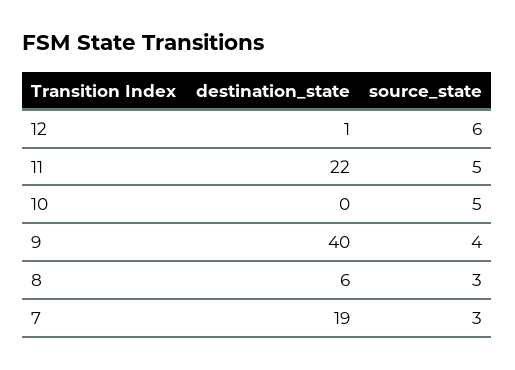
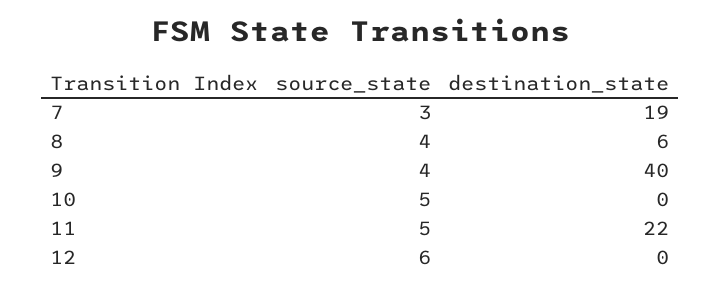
destination_state, 12: 1 -> 0
source_state, 8: 3 -> 4

